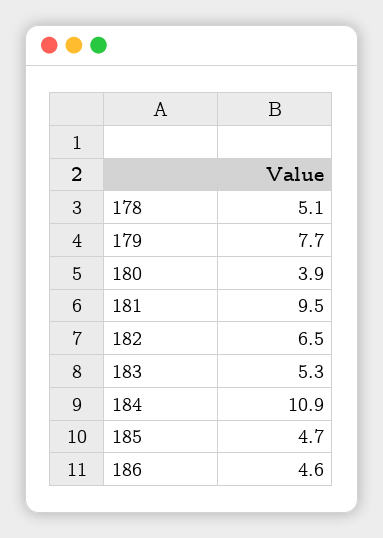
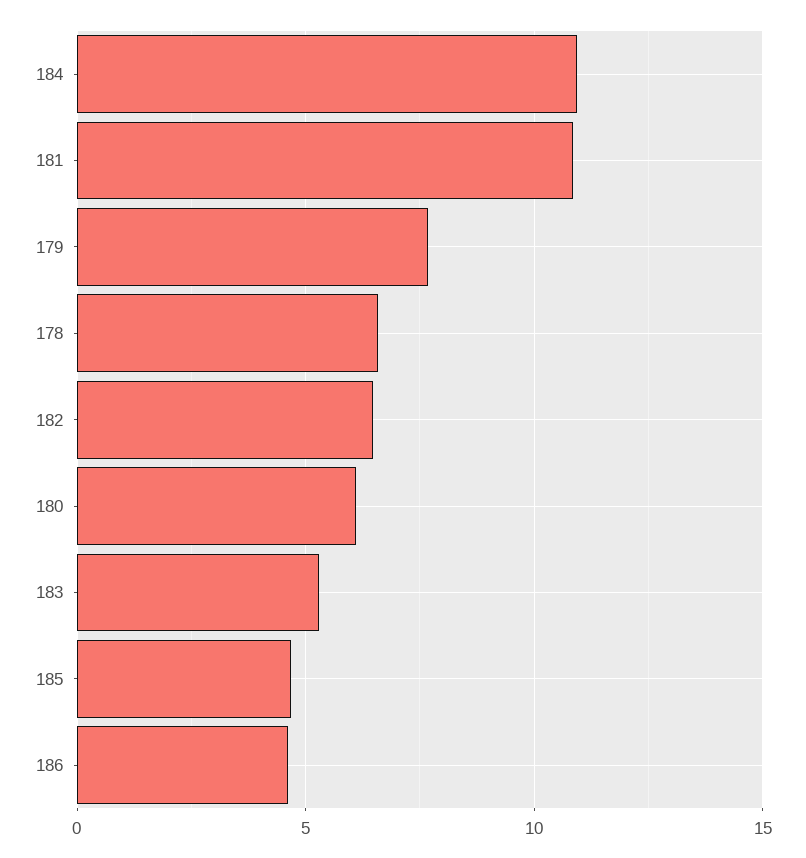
178: 5.1 -> 6.5
180: 3.9 -> 6
181: 9.5 -> 11

